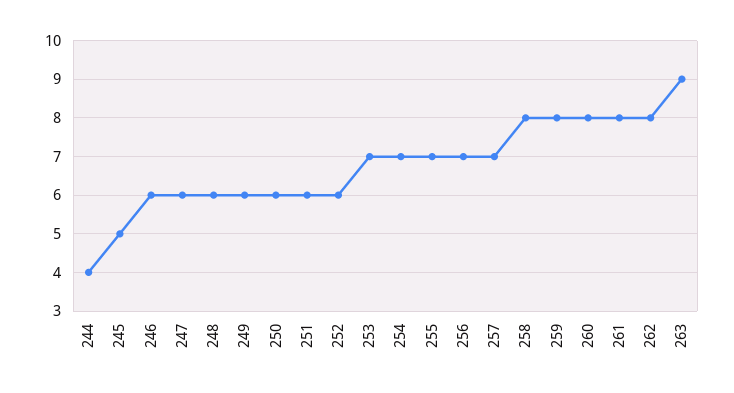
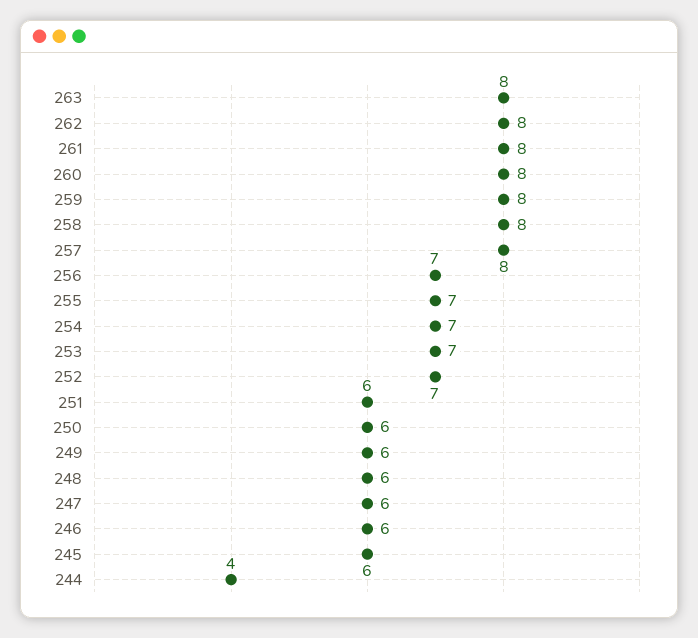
245: 5 -> 6
252: 6 -> 7
257: 7 -> 8
263: 9 -> 8

